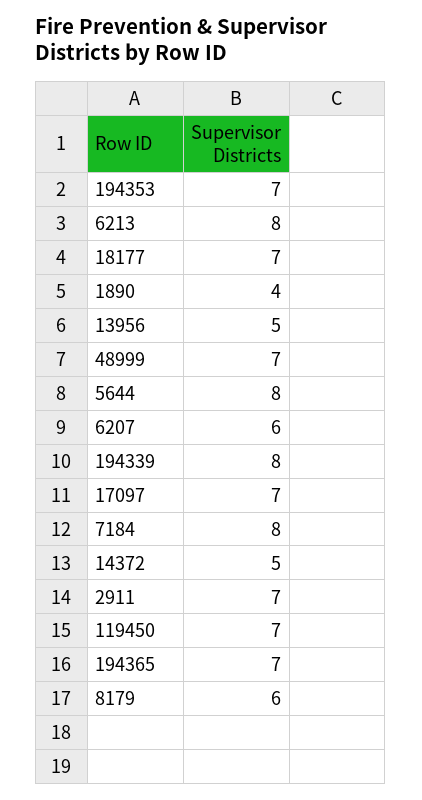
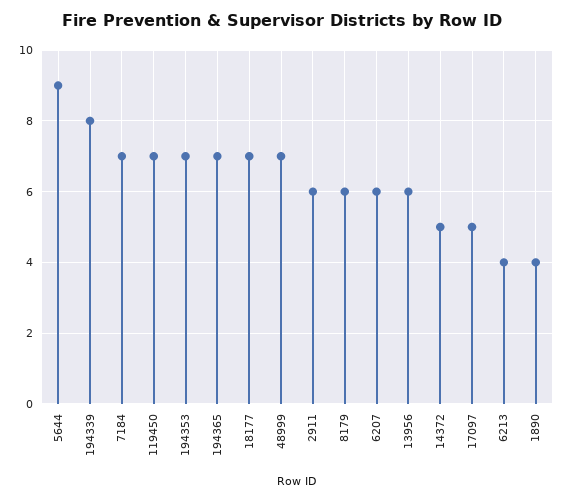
6213: 8 -> 4
13956: 5 -> 6
5644: 8 -> 9
17097: 7 -> 5
7184: 8 -> 7
2911: 7 -> 6

